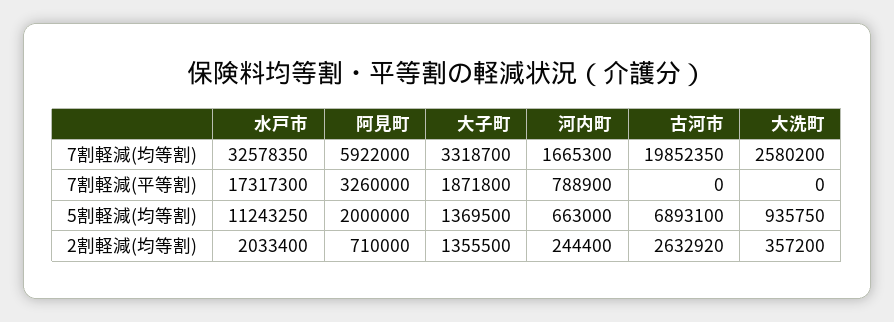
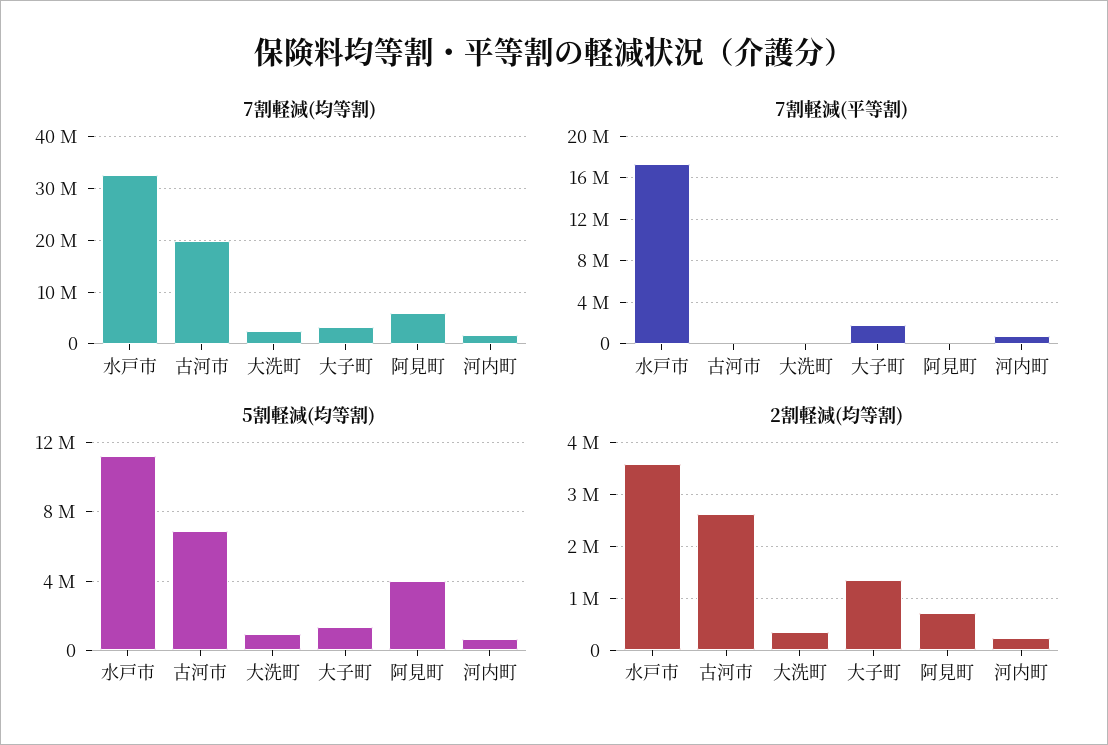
7割軽減(平等割), 阿見町: 3260000 -> 0
5割軽減(均等割), 阿見町: 2000000 -> 4000000
2割軽減(均等割), 水戸市: 2033400 -> 3600000

